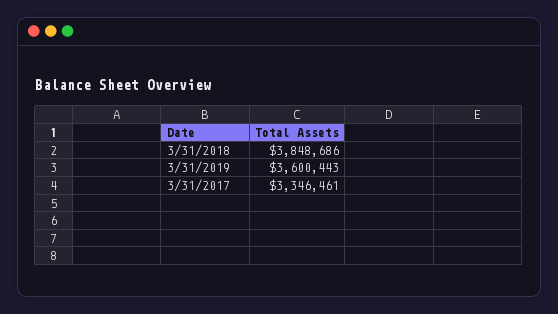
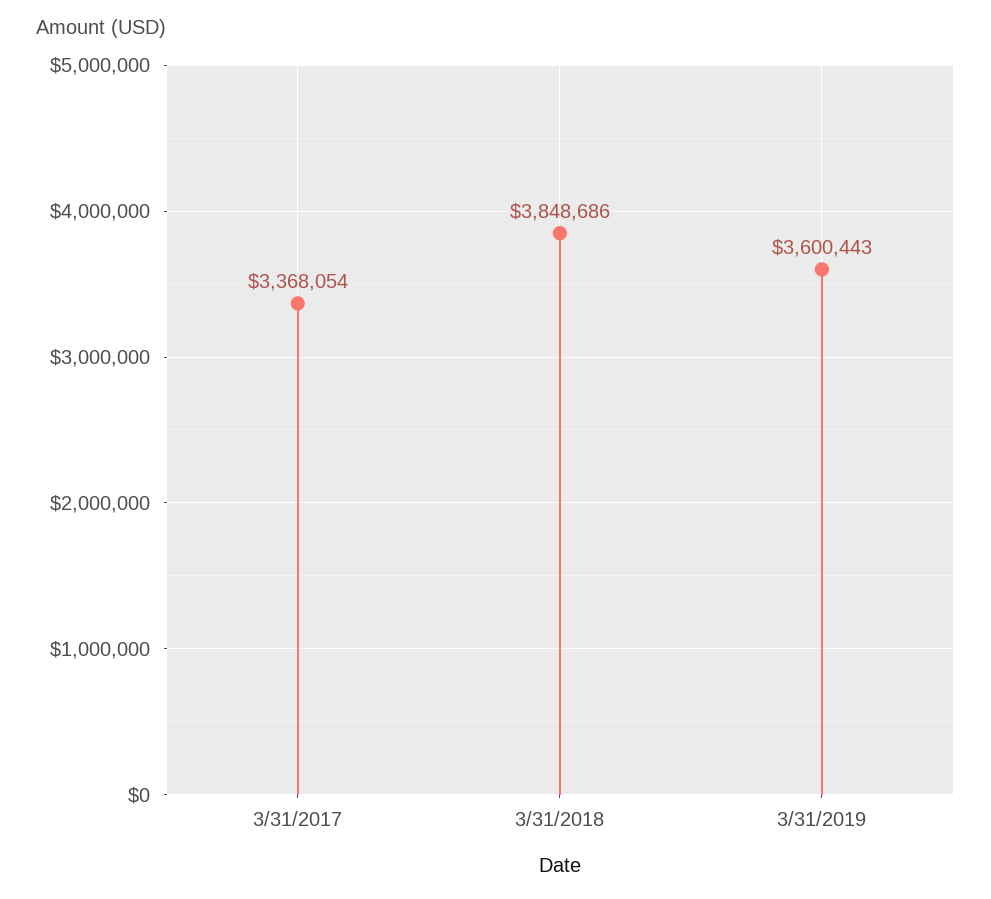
3/31/2017: 3346461 -> 3368054

